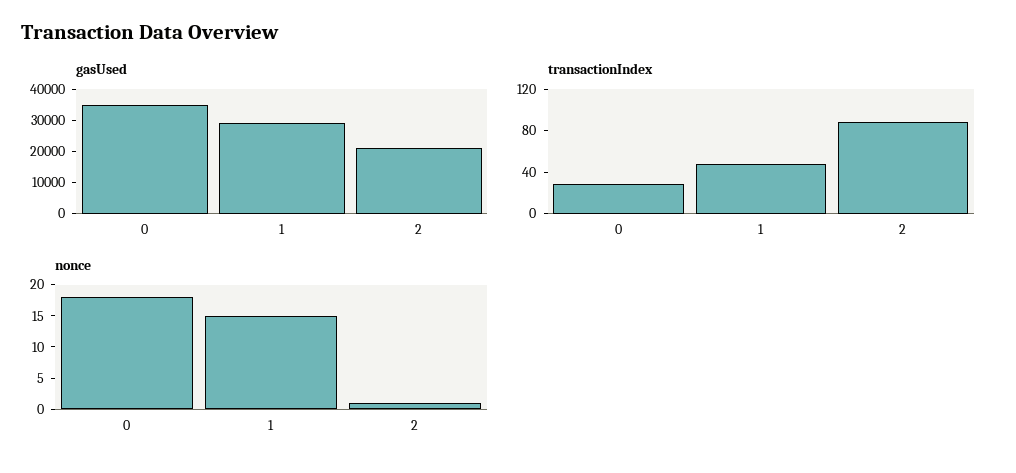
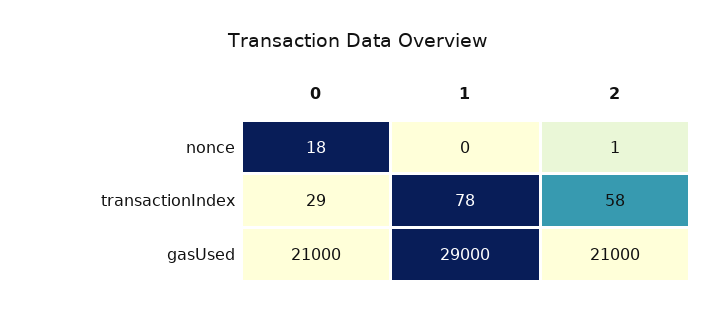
gasUsed, 0: 35000 -> 21000
transactionIndex, 1: 50 -> 78
transactionIndex, 2: 90 -> 58
nonce, 1: 15 -> 0

